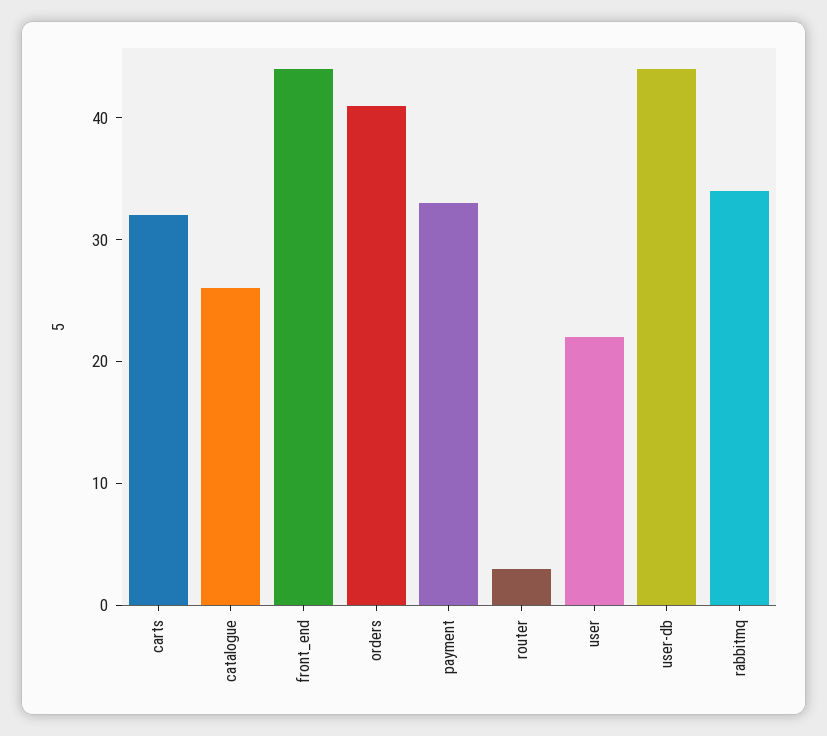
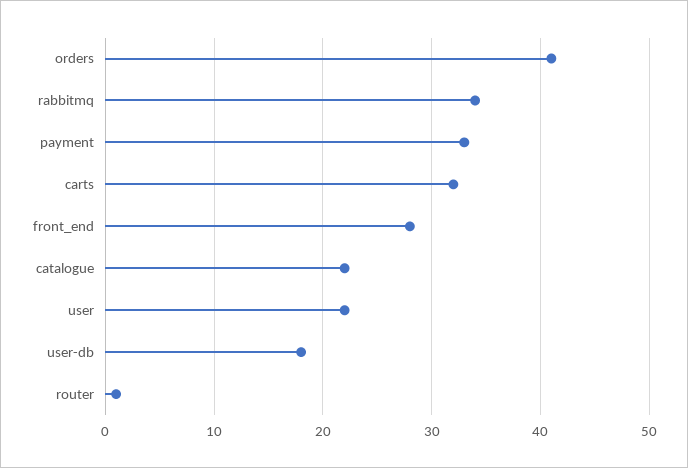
catalogue: 26 -> 22
front_end: 44 -> 28
router: 3 -> 1
user-db: 44 -> 18

